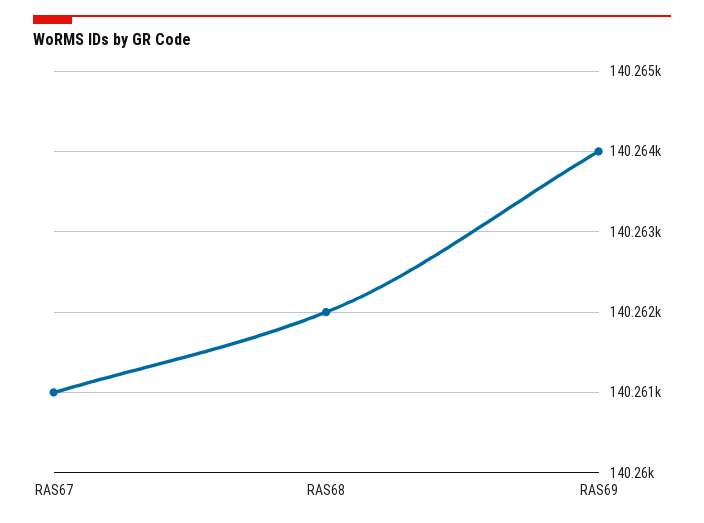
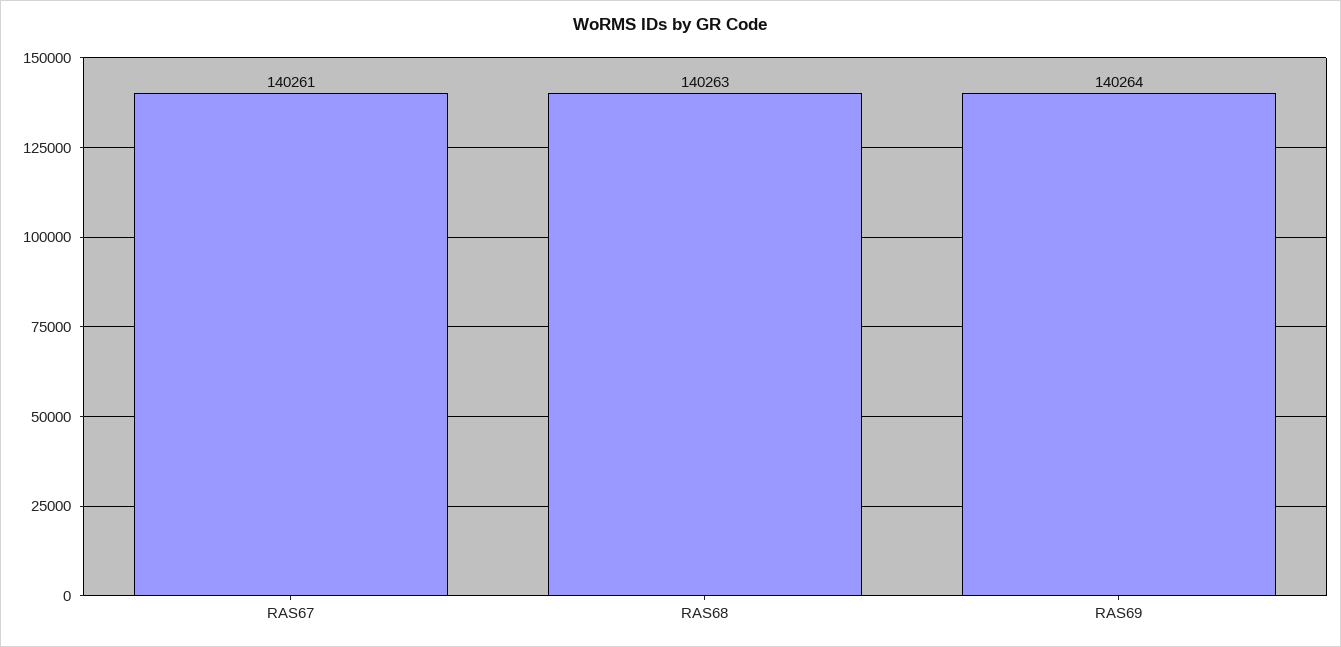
RAS68: 140262 -> 140263

